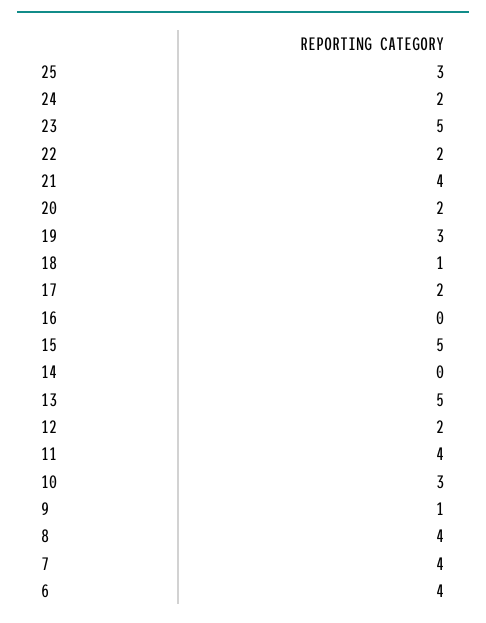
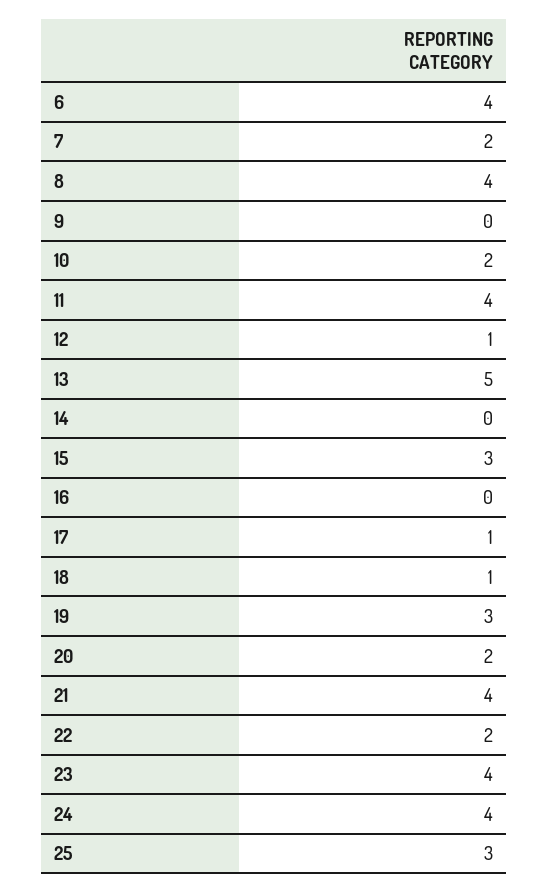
24: 2 -> 4
23: 5 -> 4
17: 2 -> 1
15: 5 -> 3
12: 2 -> 1
10: 3 -> 2
9: 1 -> 0
7: 4 -> 2

